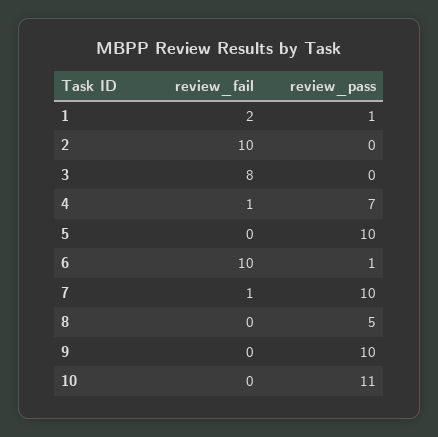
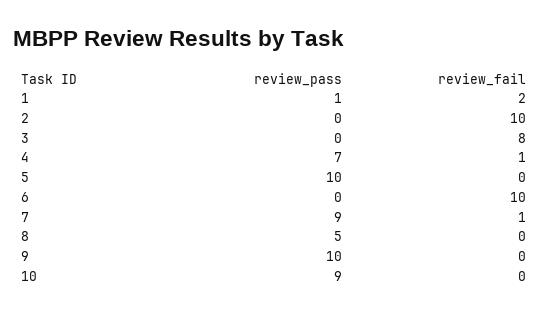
review_pass, 6: 1 -> 0
review_pass, 7: 10 -> 9
review_pass, 10: 11 -> 9

